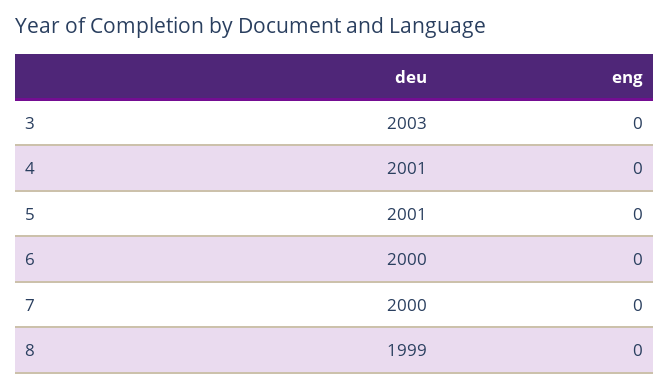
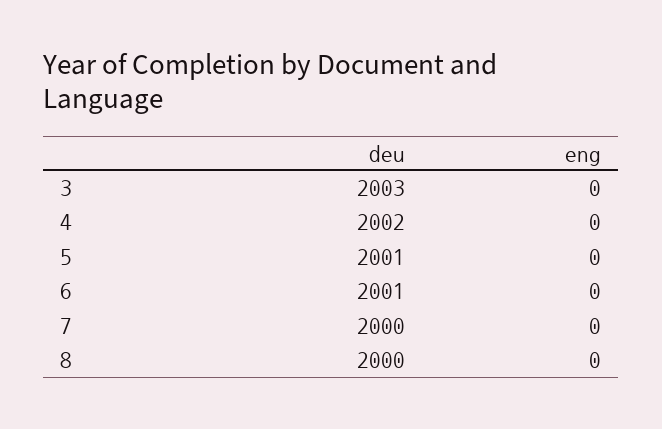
deu, 4: 2001 -> 2002
deu, 6: 2000 -> 2001
deu, 8: 1999 -> 2000

